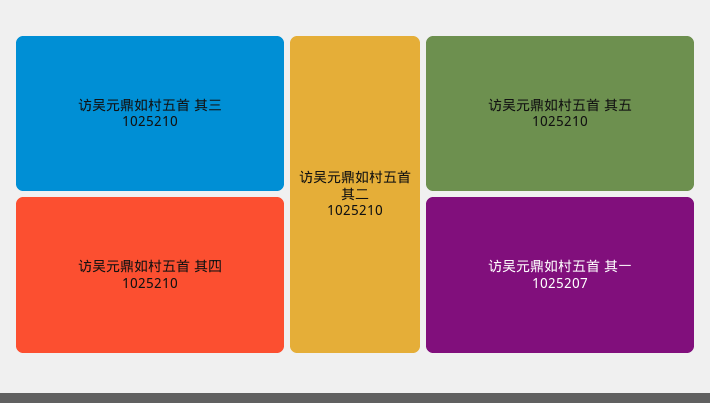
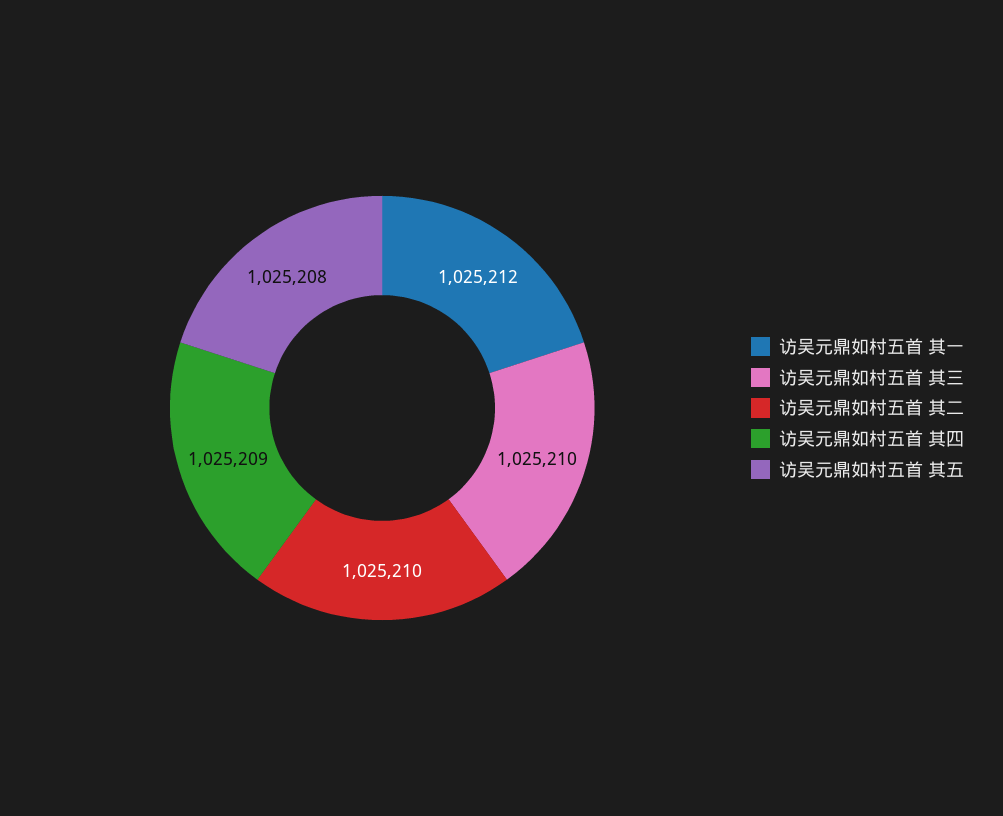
访吴元鼎如村五首 其四: 1025210 -> 1025209
访吴元鼎如村五首 其五: 1025210 -> 1025208
访吴元鼎如村五首 其一: 1025207 -> 1025212

